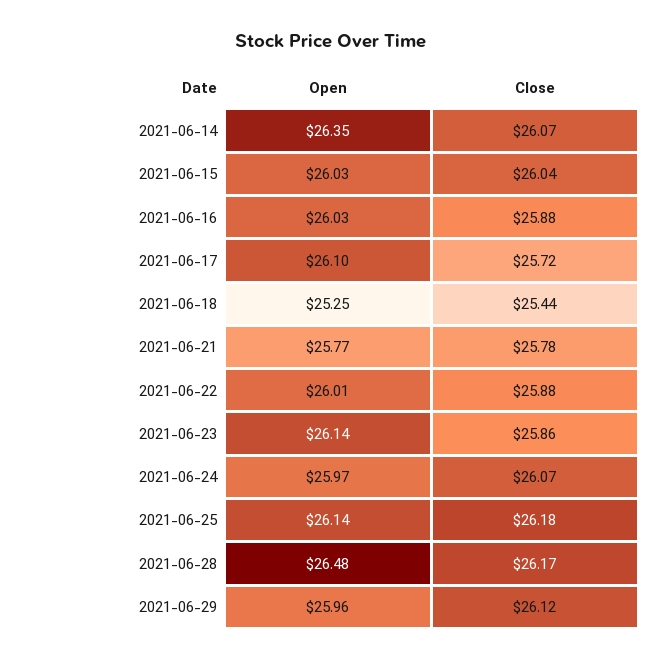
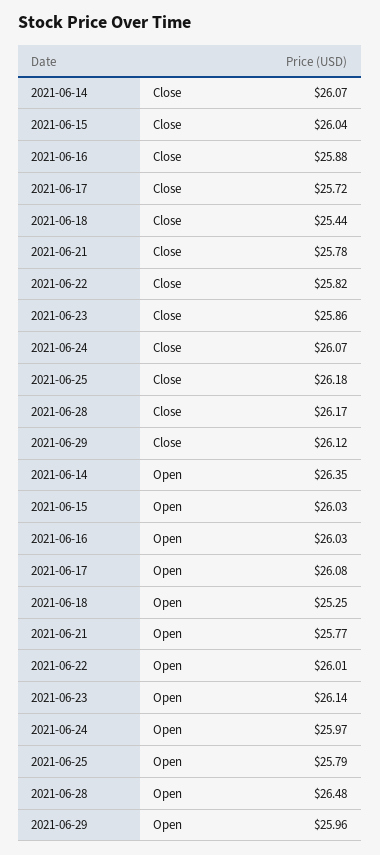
Open, 2021-06-17: 26.1 -> 26.08
Close, 2021-06-22: 25.88 -> 25.82
Open, 2021-06-25: 26.14 -> 25.79

